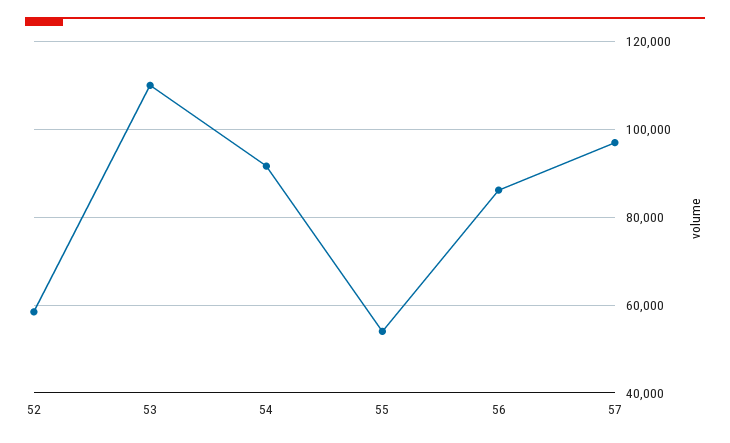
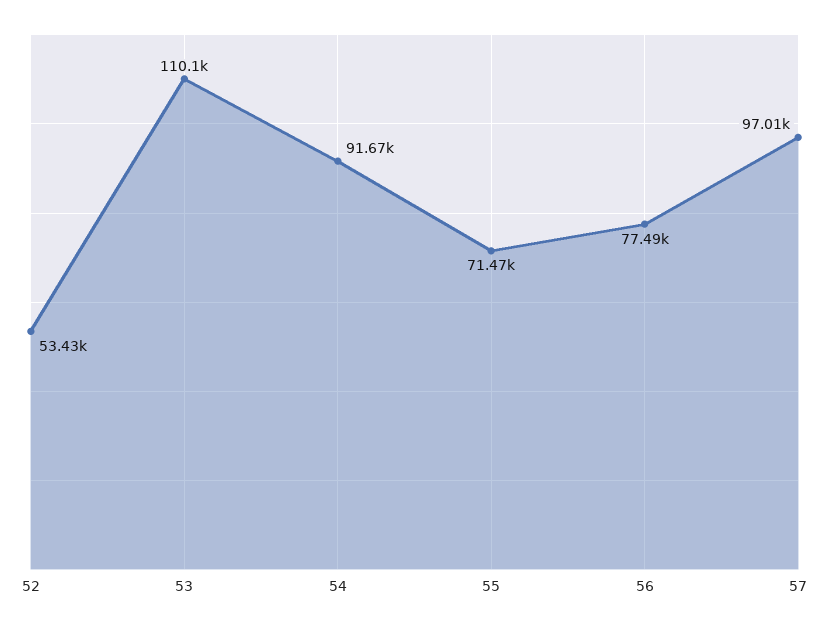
52: 58000 -> 53430
55: 54000 -> 71470
56: 86000 -> 77490

